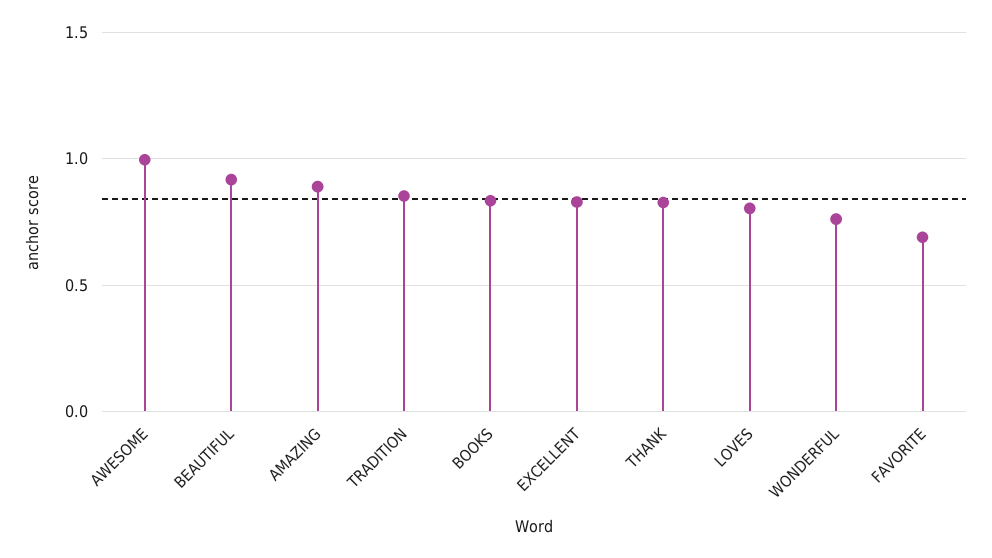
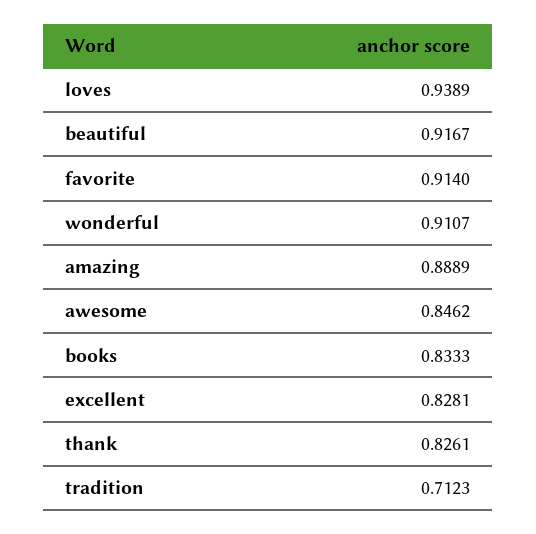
AWESOME: 1 -> 0.8462
TRADITION: 0.85 -> 0.7123
LOVES: 0.8 -> 0.9389
WONDERFUL: 0.75 -> 0.9107
FAVORITE: 0.7 -> 0.914

